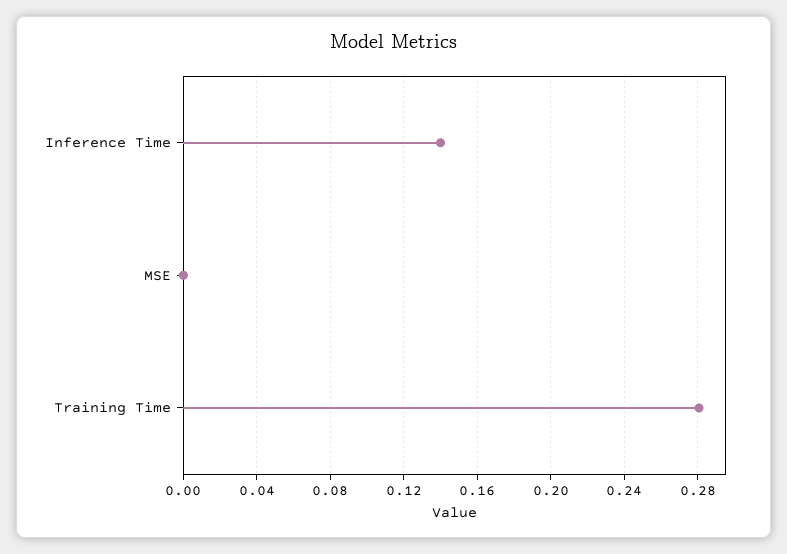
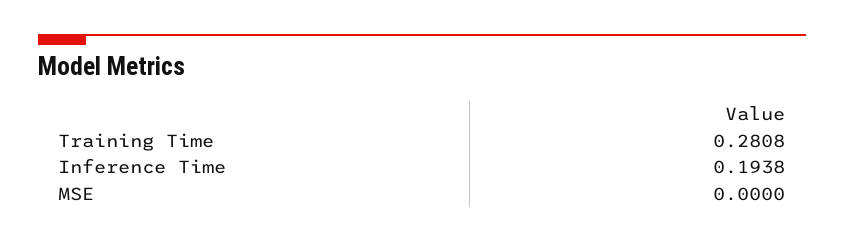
Inference Time: 0.14 -> 0.1938

